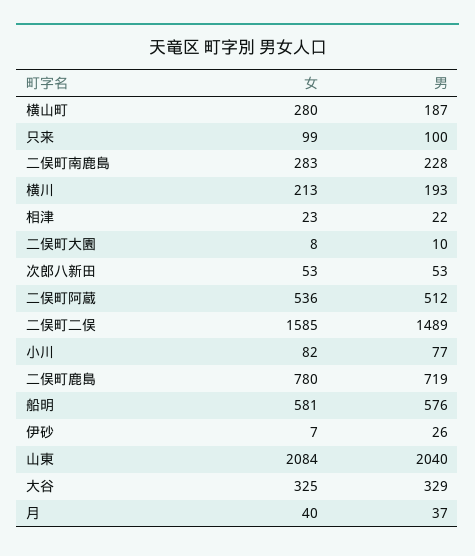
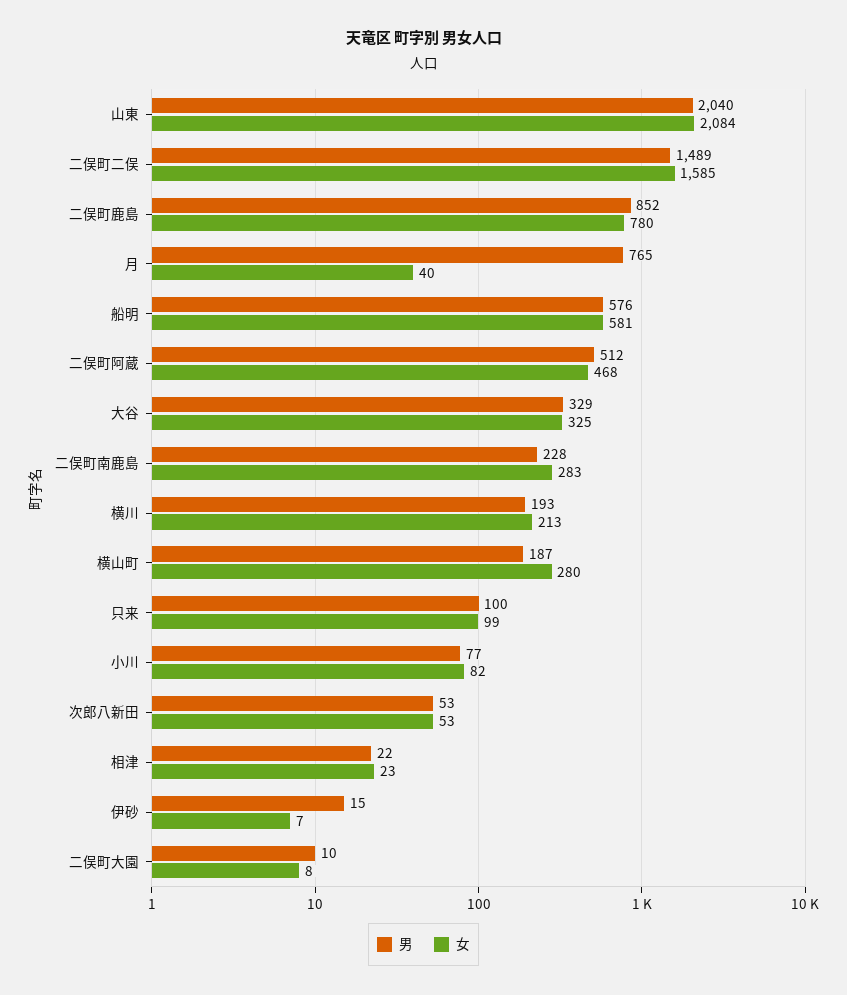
女, 二俣町阿蔵: 536 -> 468
男, 二俣町鹿島: 719 -> 852
男, 伊砂: 26 -> 15
男, 月: 37 -> 765

